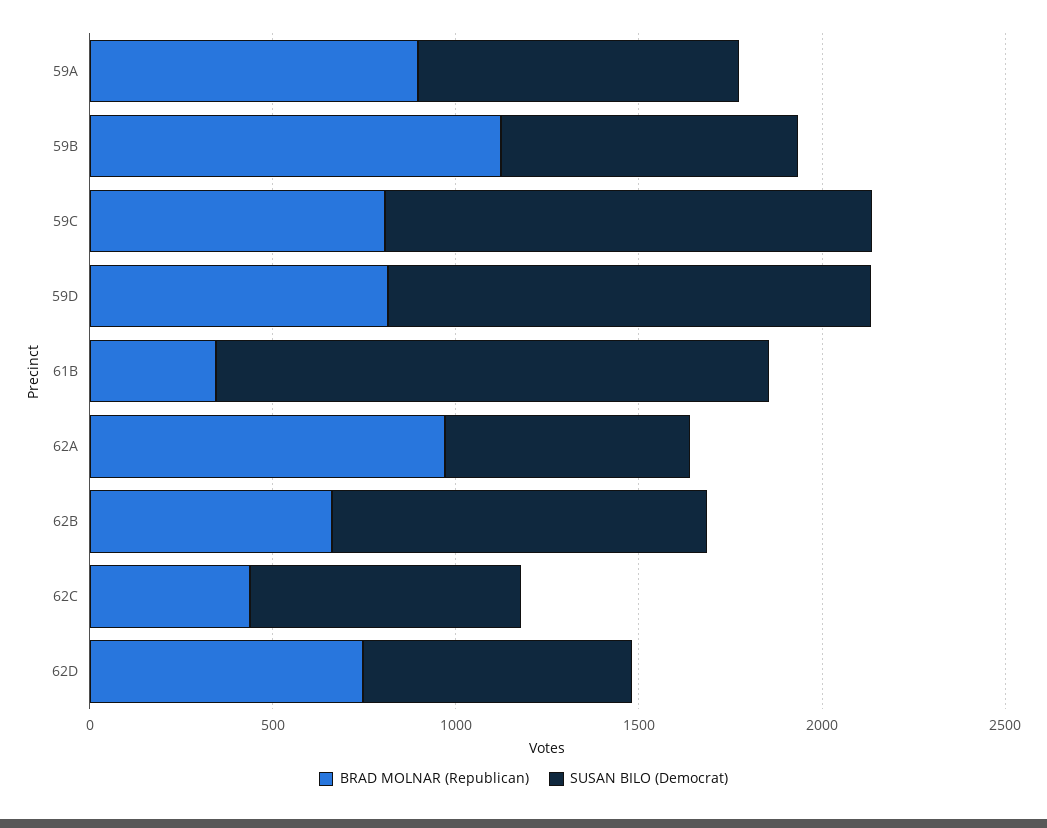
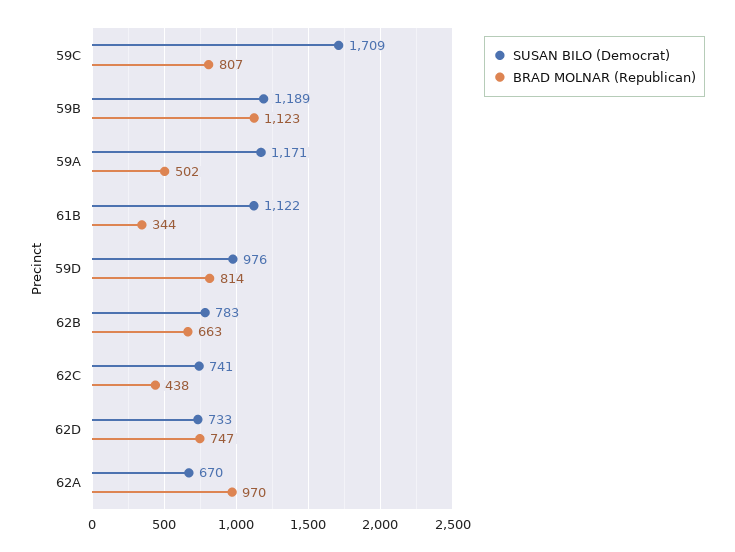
BRAD MOLNAR (Republican), 59A: 900 -> 502
SUSAN BILO (Democrat), 59A: 900 -> 1171
SUSAN BILO (Democrat), 59B: 800 -> 1189
SUSAN BILO (Democrat), 59C: 1300 -> 1709
SUSAN BILO (Democrat), 59D: 1300 -> 976
SUSAN BILO (Democrat), 61B: 1500 -> 1122
SUSAN BILO (Democrat), 62B: 1000 -> 783

